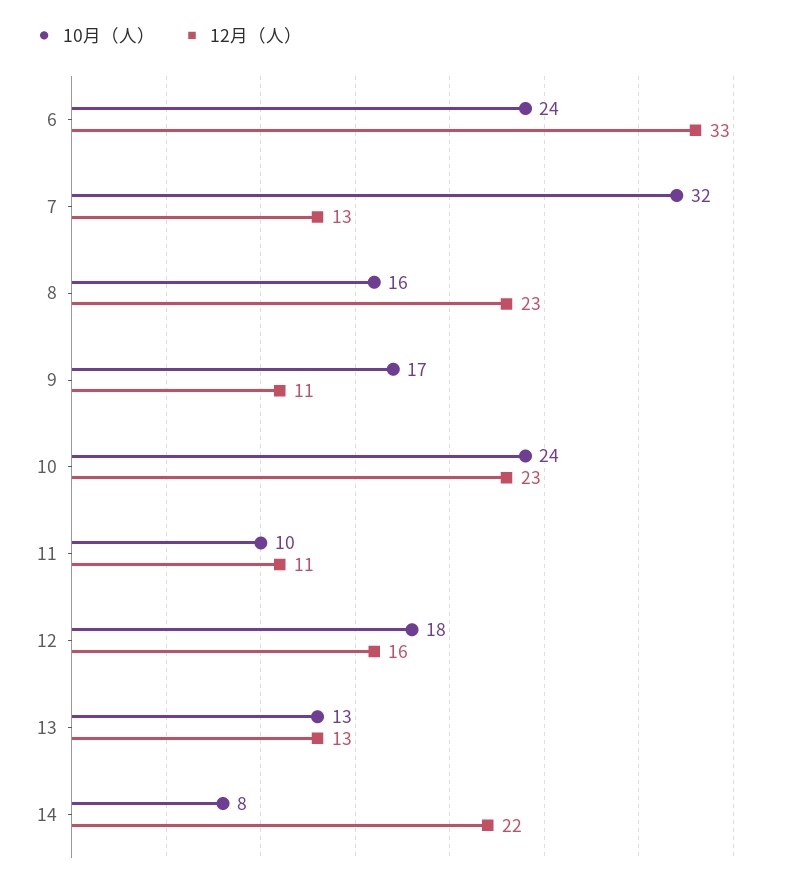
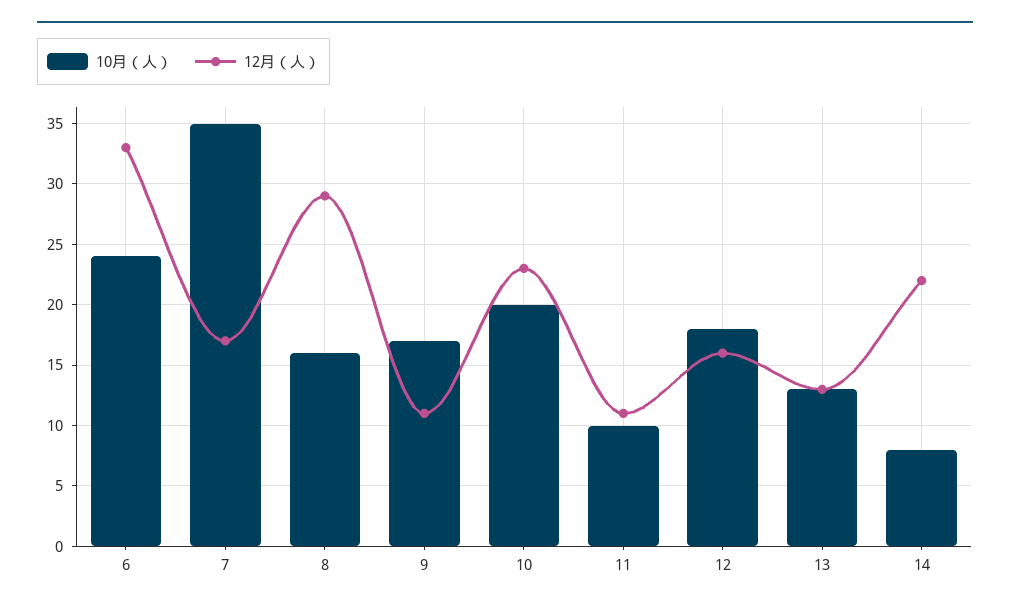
10月（人）, 7: 32 -> 35
12月（人）, 7: 13 -> 17
12月（人）, 8: 23 -> 29
10月（人）, 10: 24 -> 20

